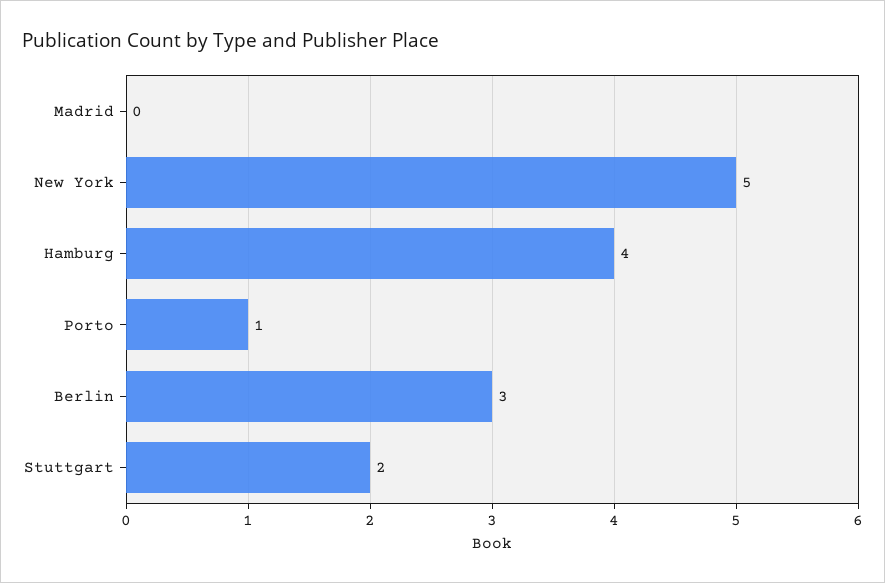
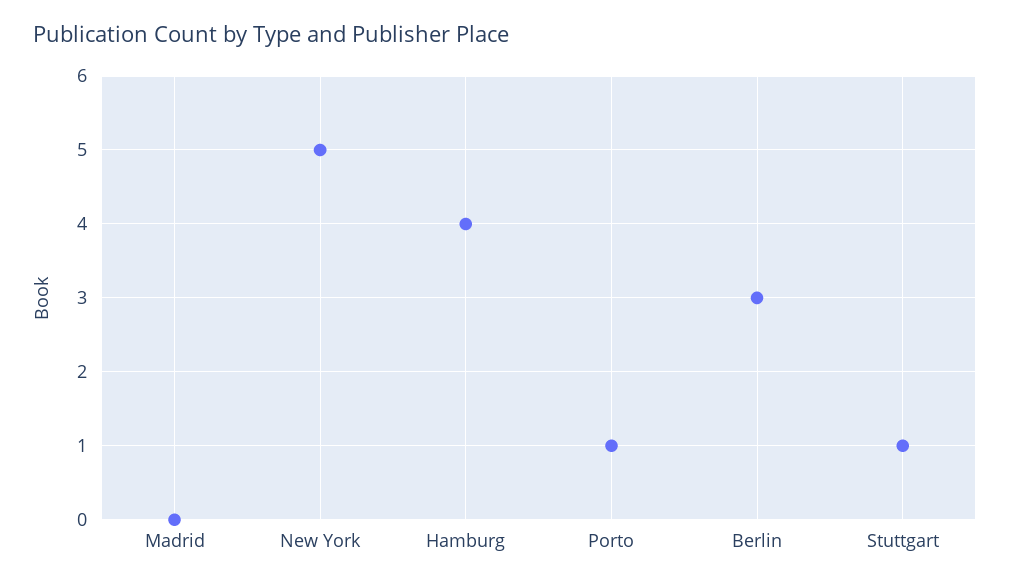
Stuttgart: 2 -> 1

